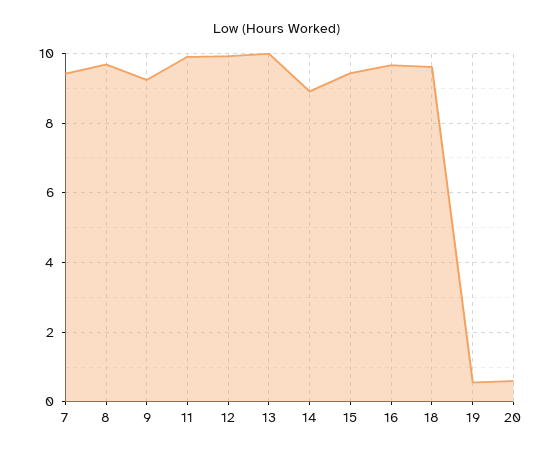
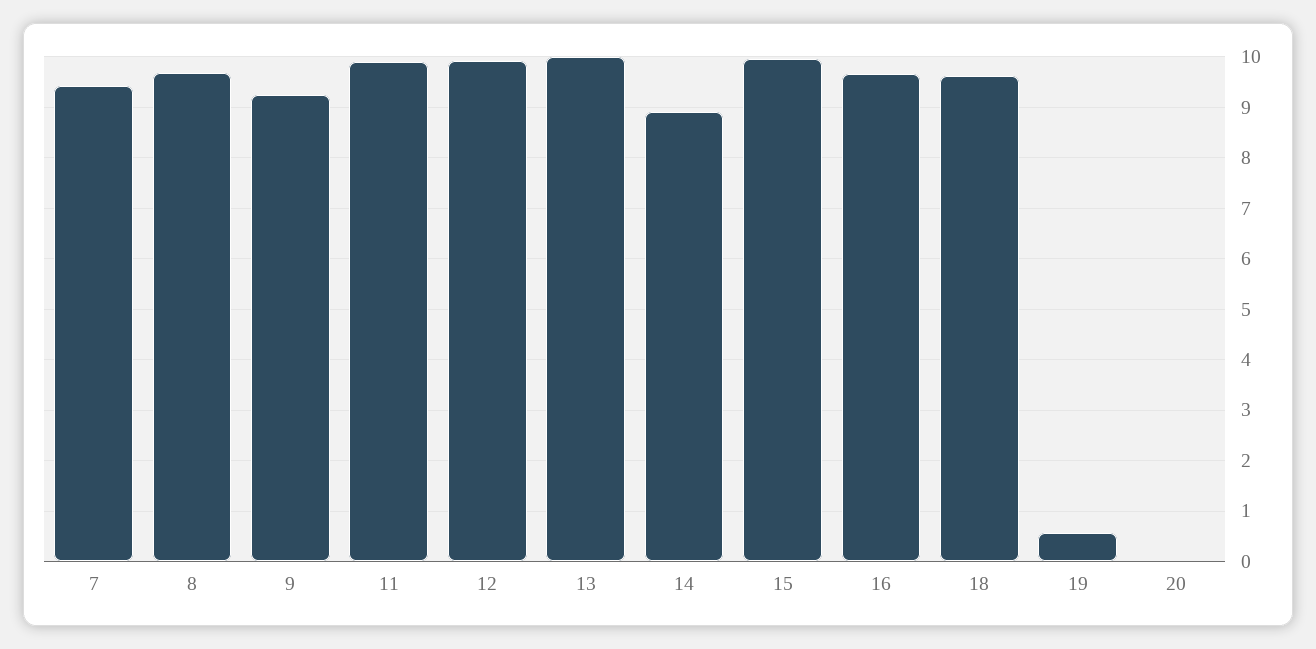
15: 9.4 -> 10
20: 0.6 -> 0

